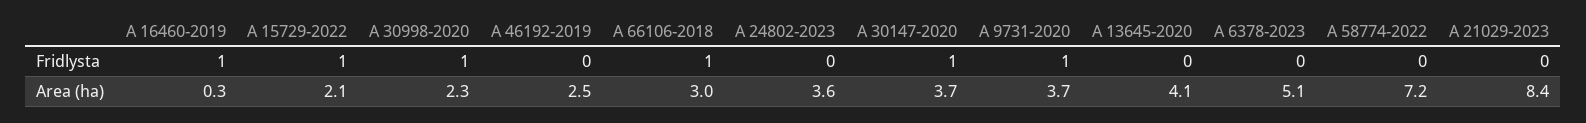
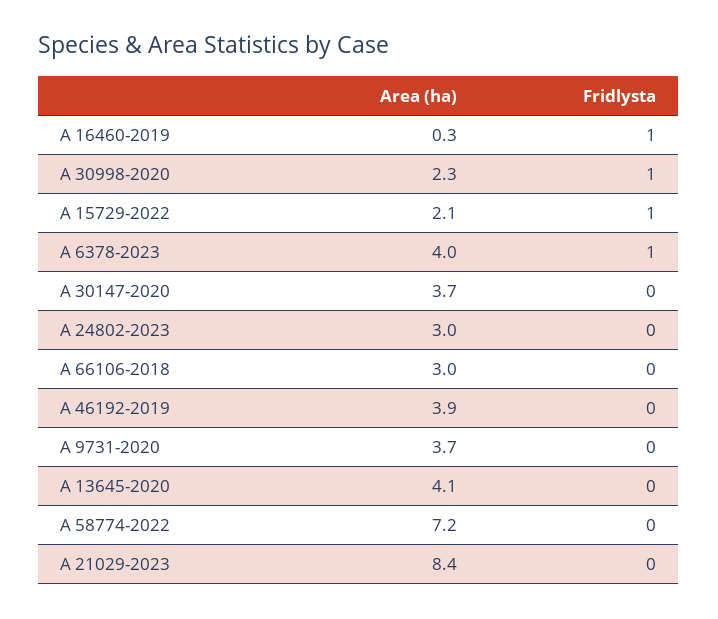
A 66106-2018, Fridlysta: 1 -> 0
A 30147-2020, Fridlysta: 1 -> 0
A 9731-2020, Fridlysta: 1 -> 0
A 6378-2023, Fridlysta: 0 -> 1
A 46192-2019, Area (ha): 2.5 -> 3.9
A 24802-2023, Area (ha): 3.6 -> 3
A 6378-2023, Area (ha): 5.1 -> 4

